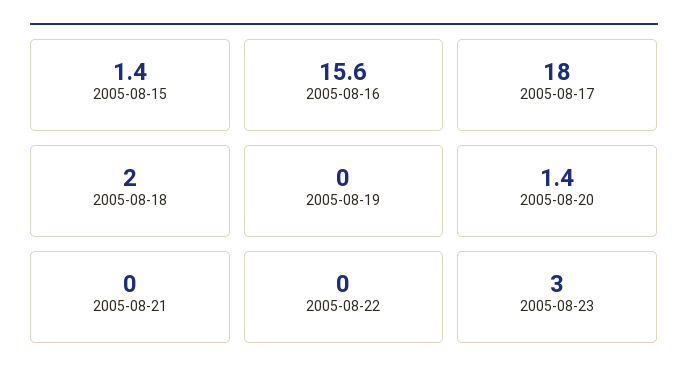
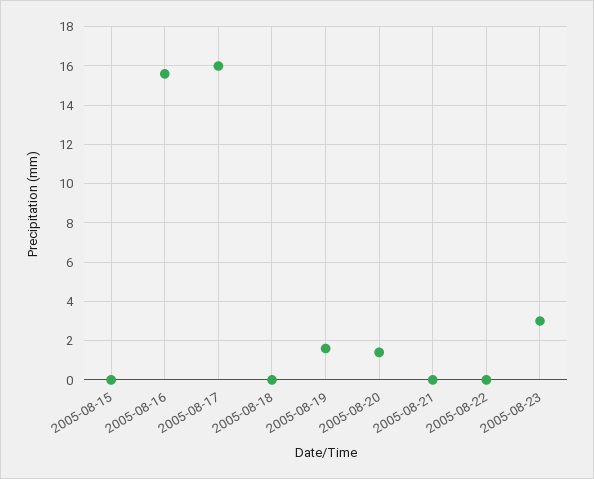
2005-08-15: 1.4 -> 0
2005-08-17: 18 -> 16
2005-08-18: 2 -> 0
2005-08-19: 0 -> 1.5

